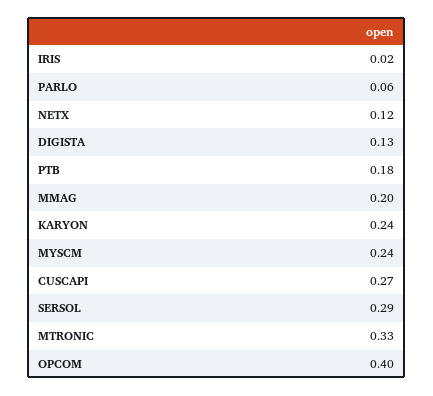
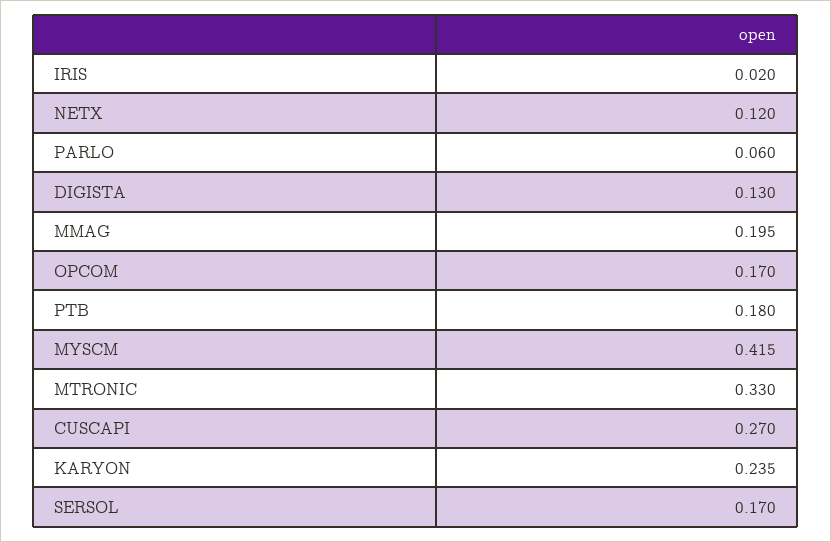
MYSCM: 0.24 -> 0.415
SERSOL: 0.29 -> 0.17
OPCOM: 0.4 -> 0.17

